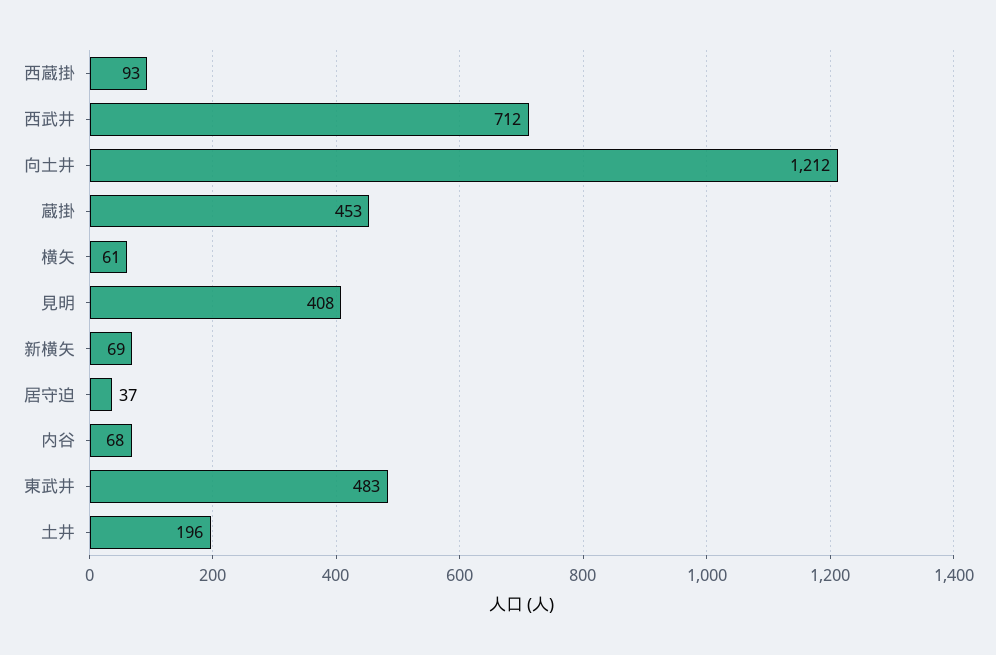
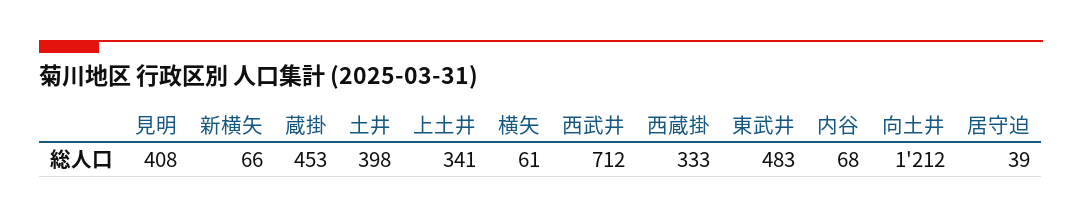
西蔵掛: 93 -> 333
新横矢: 69 -> 66
居守迫: 37 -> 39
土井: 196 -> 398
上土井: none -> 341

